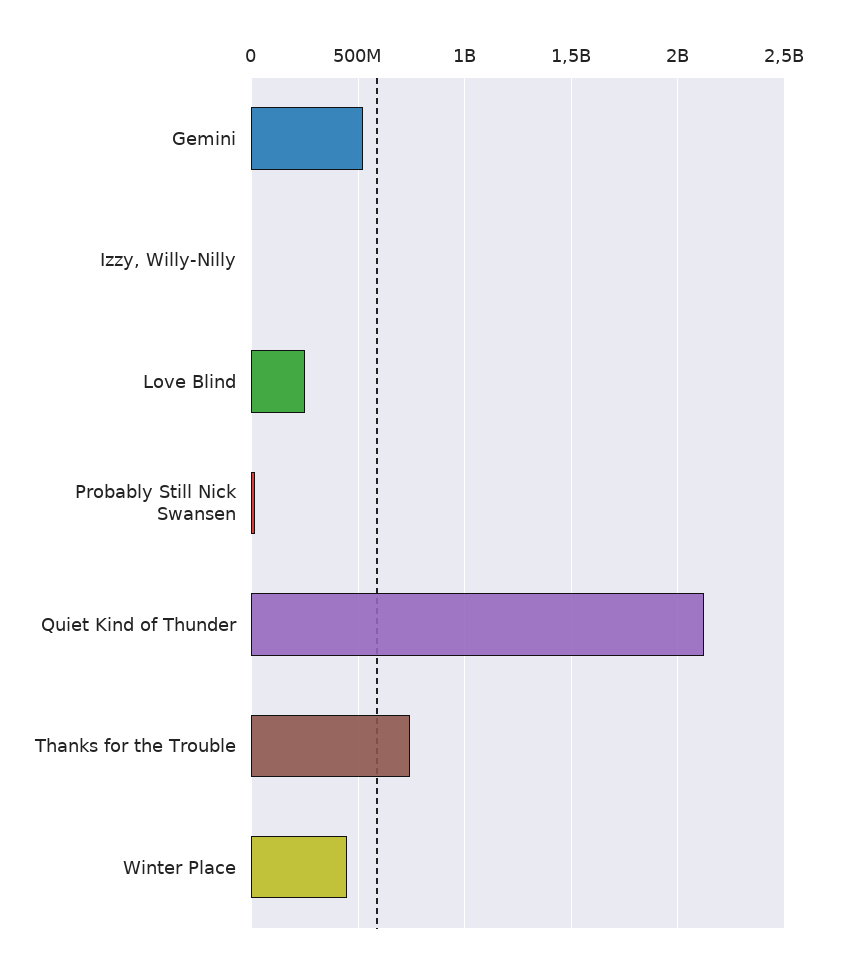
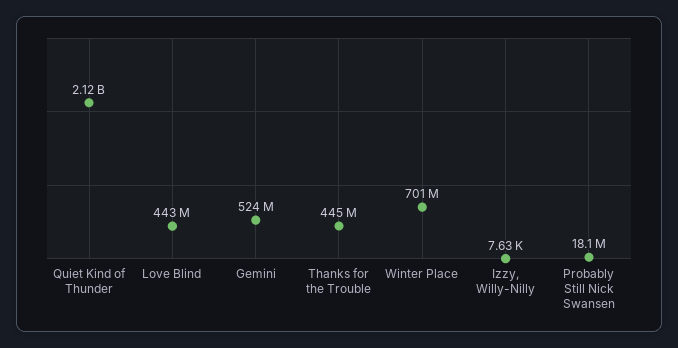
Love Blind: 250000000 -> 443000000
Thanks for the Trouble: 750000000 -> 445000000
Winter Place: 450000000 -> 701000000

